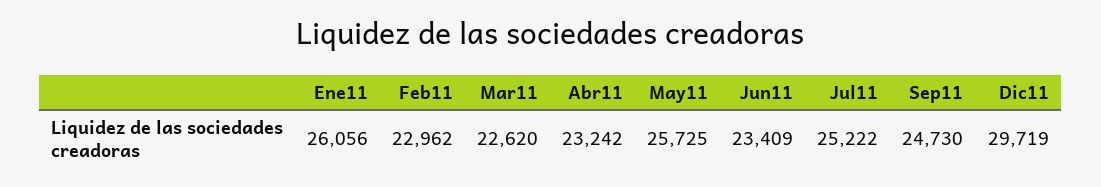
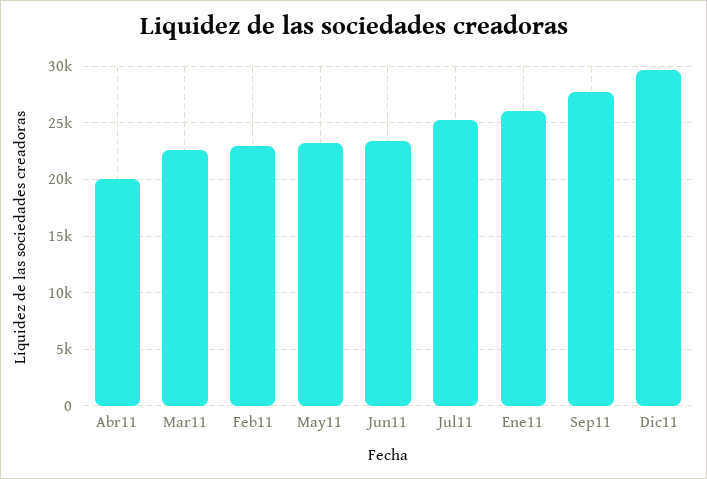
Abr11: 23242 -> 20000
May11: 25725 -> 23000
Sep11: 24730 -> 28000

